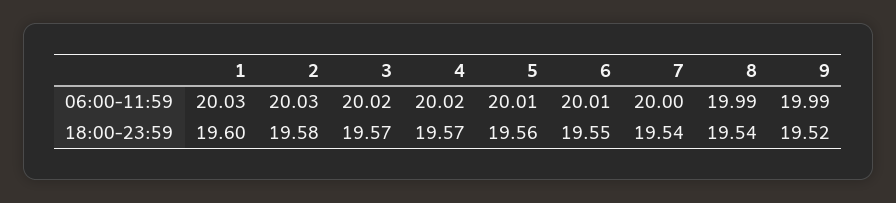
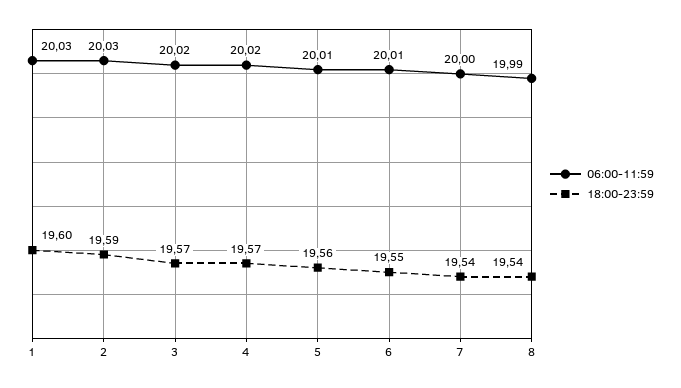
06:00-11:59, 9: 19.99 -> none
18:00-23:59, 2: 19.58 -> 19.59
18:00-23:59, 9: 19.52 -> none

